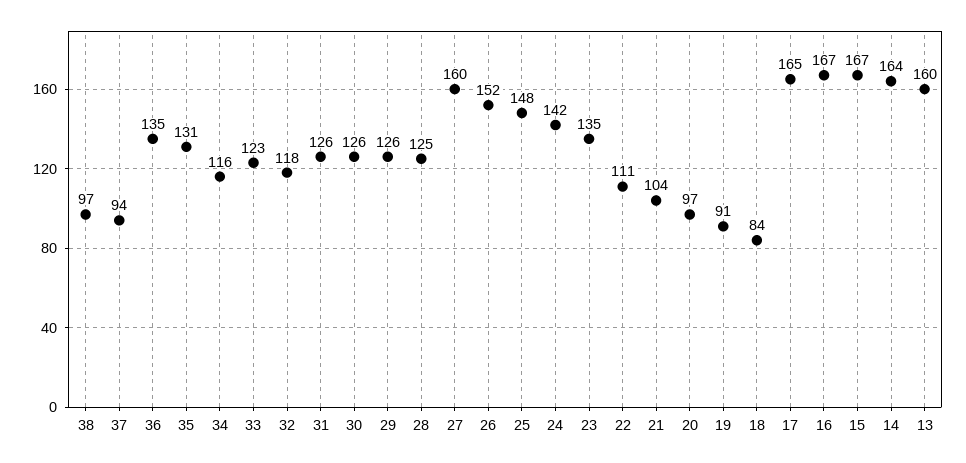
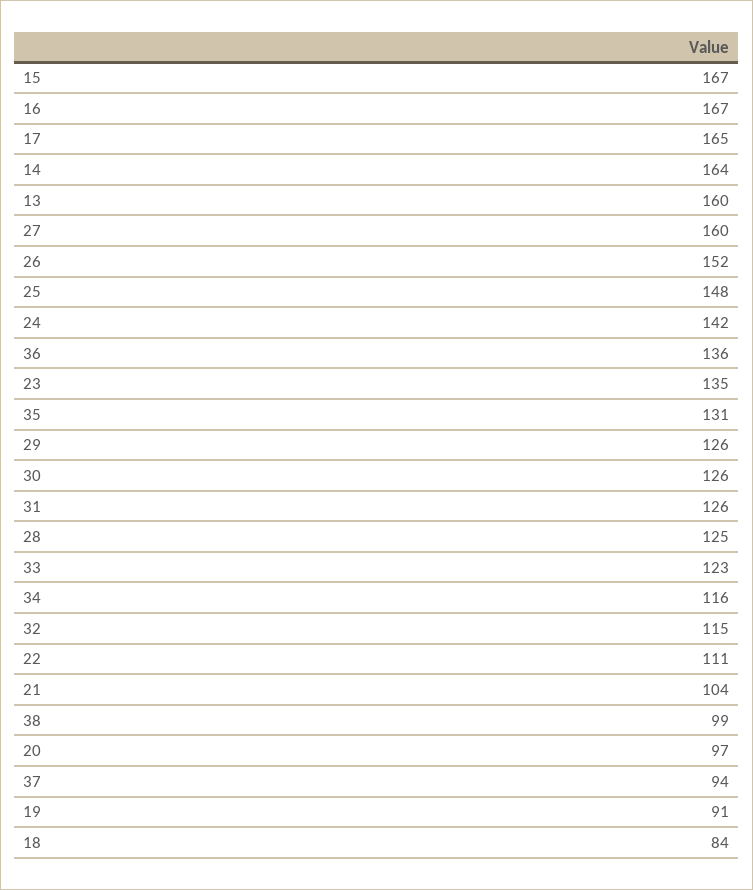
38: 97 -> 99
36: 135 -> 136
32: 118 -> 115

